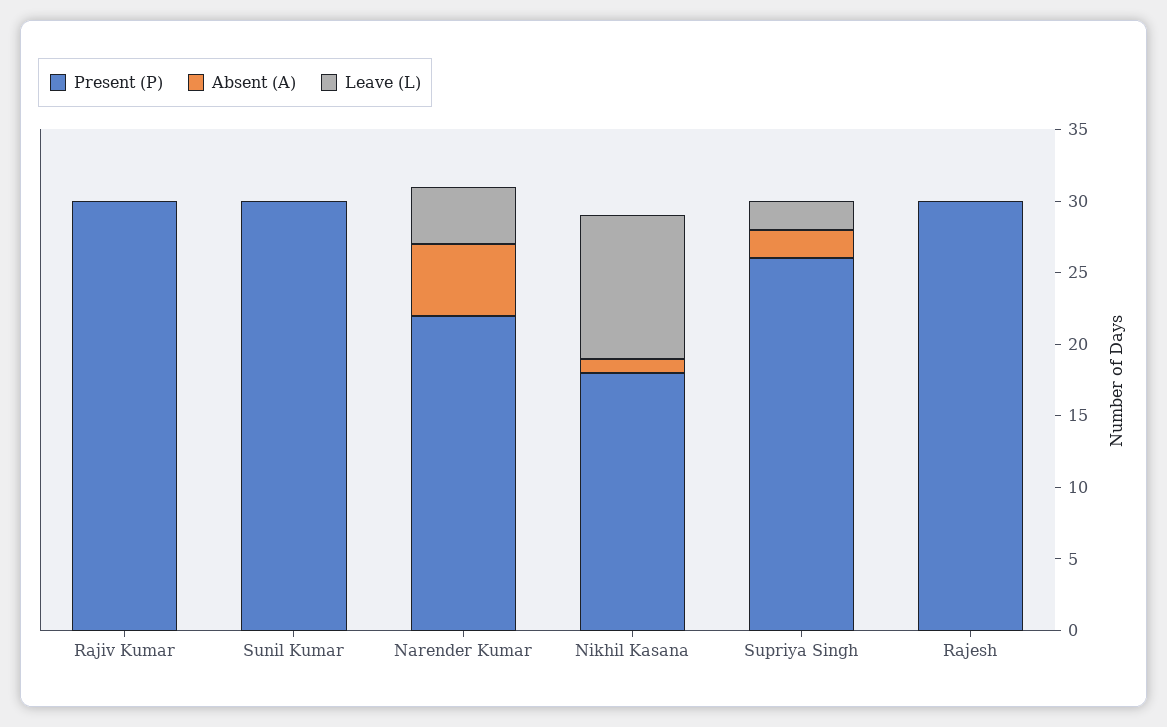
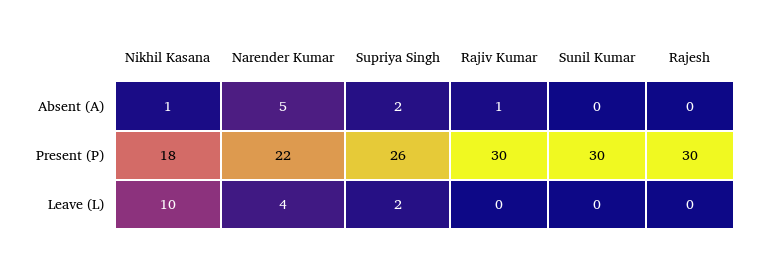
Absent (A), Rajiv Kumar: 0 -> 1

